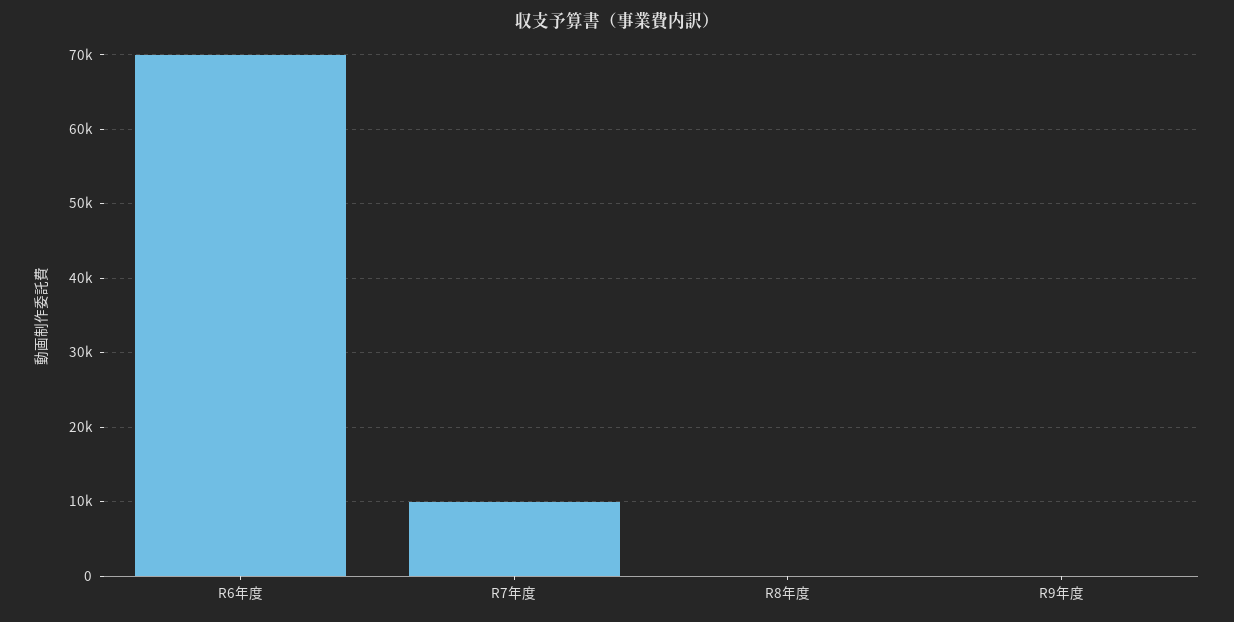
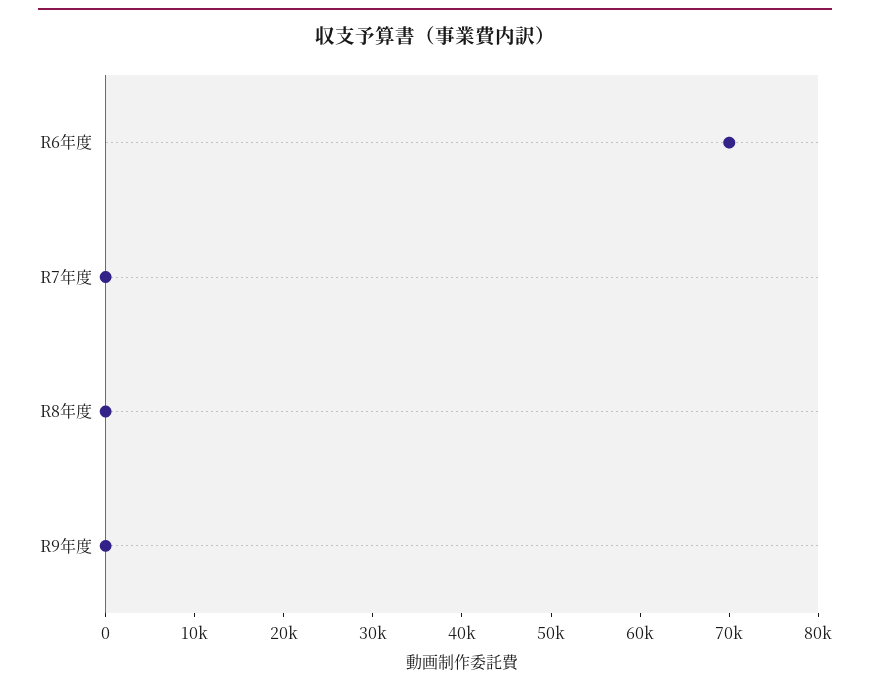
R7年度: 10000 -> 0

